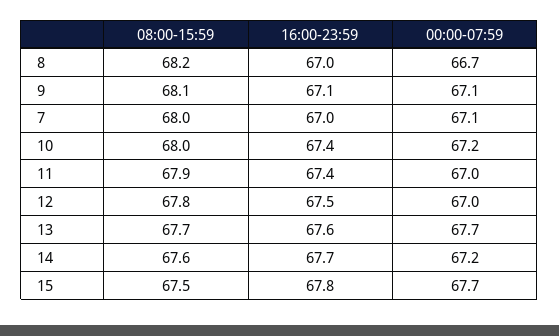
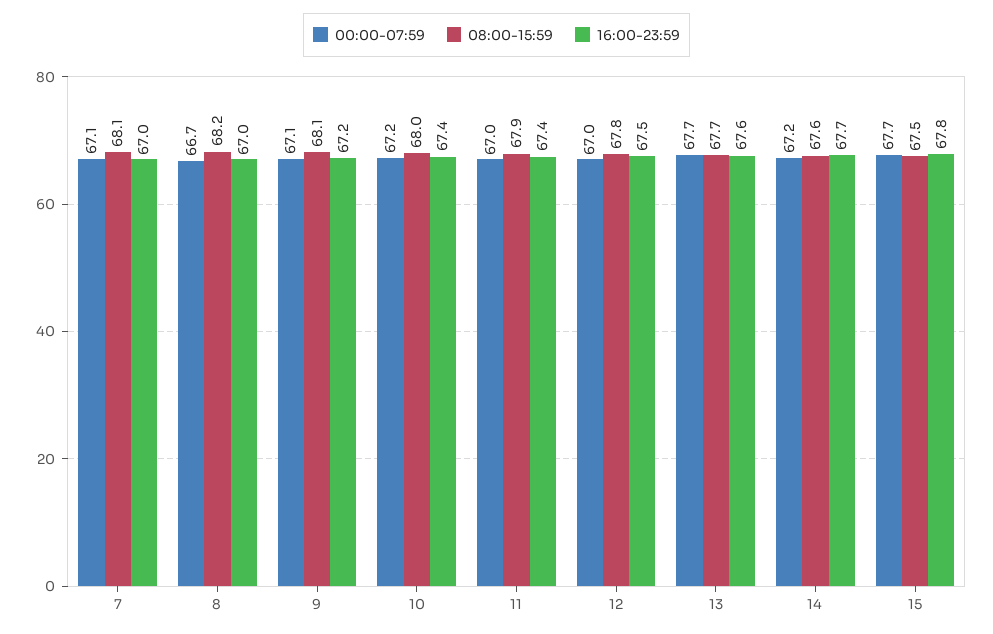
16:00-23:59, 9: 67.1 -> 67.2
08:00-15:59, 7: 68 -> 68.1

